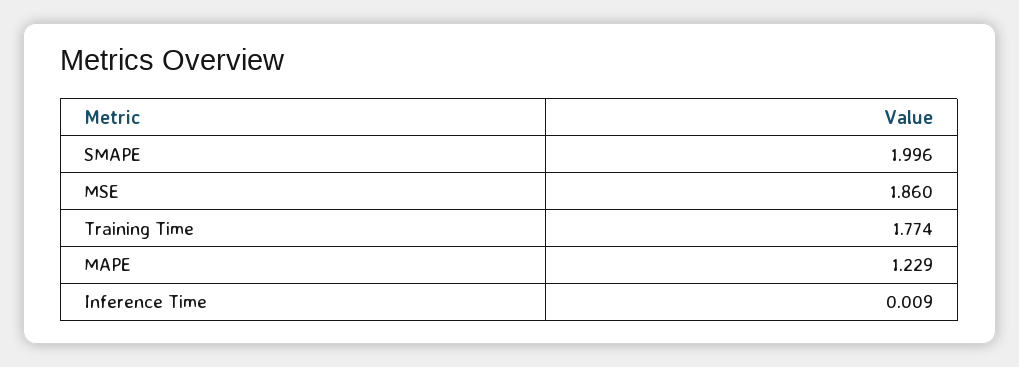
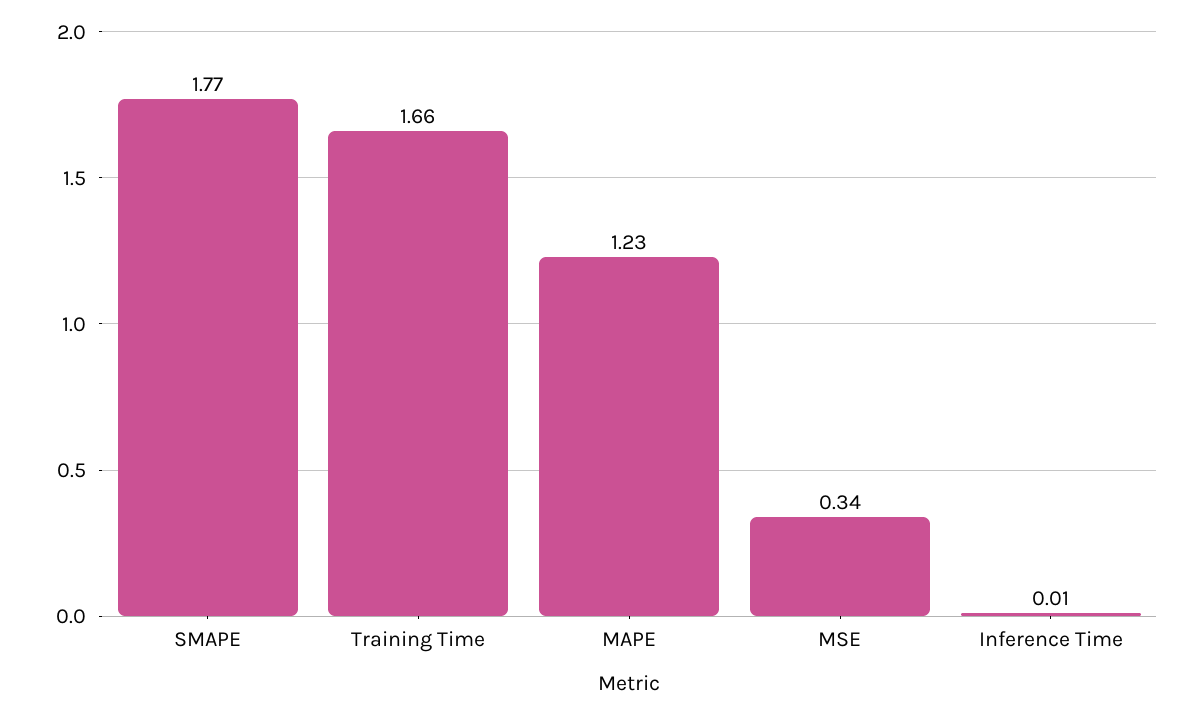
SMAPE: 1.996 -> 1.77
MSE: 1.86 -> 0.34
Training Time: 1.774 -> 1.66

